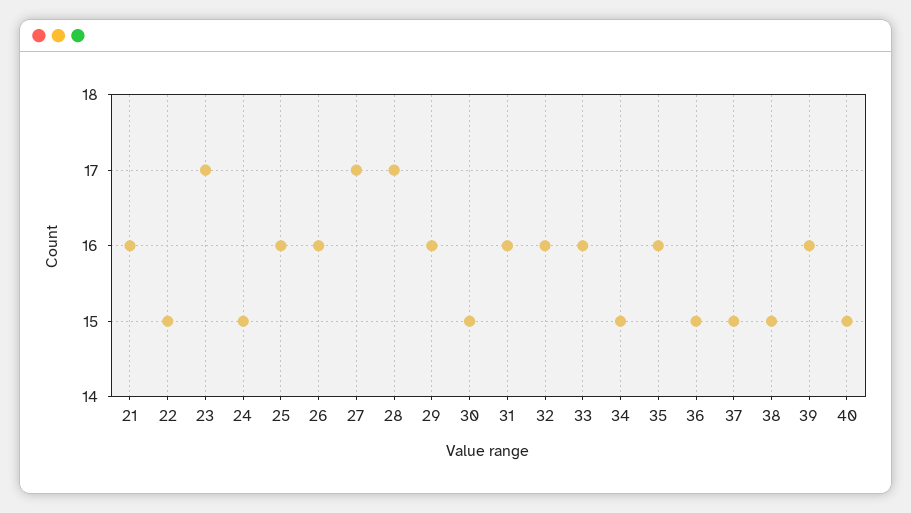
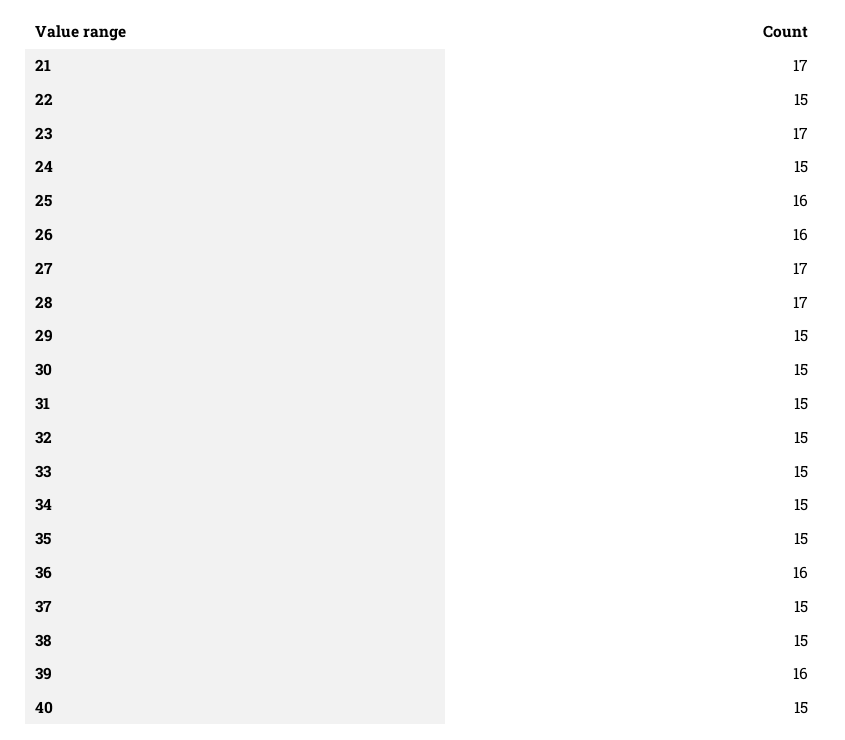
21: 16 -> 17
29: 16 -> 15
31: 16 -> 15
32: 16 -> 15
33: 16 -> 15
35: 16 -> 15
36: 15 -> 16

